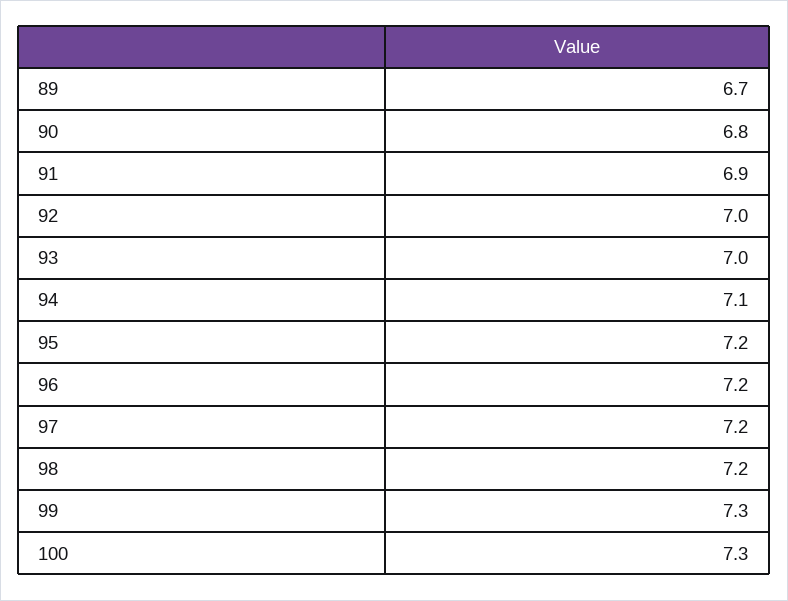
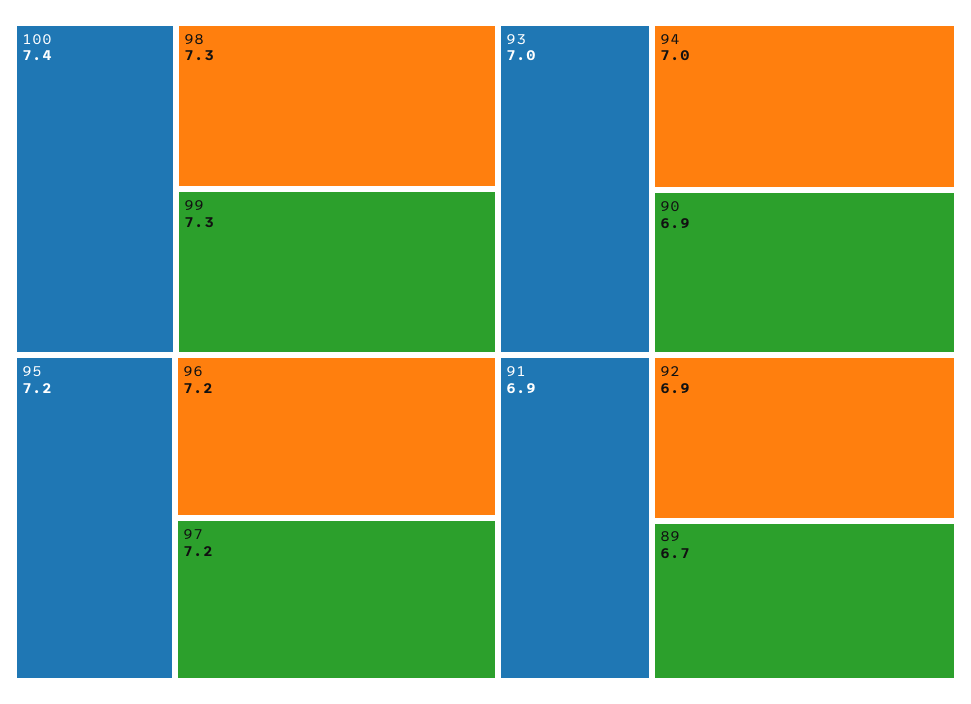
90: 6.8 -> 6.9
92: 7 -> 6.9
94: 7.1 -> 7
98: 7.2 -> 7.3
100: 7.3 -> 7.4

